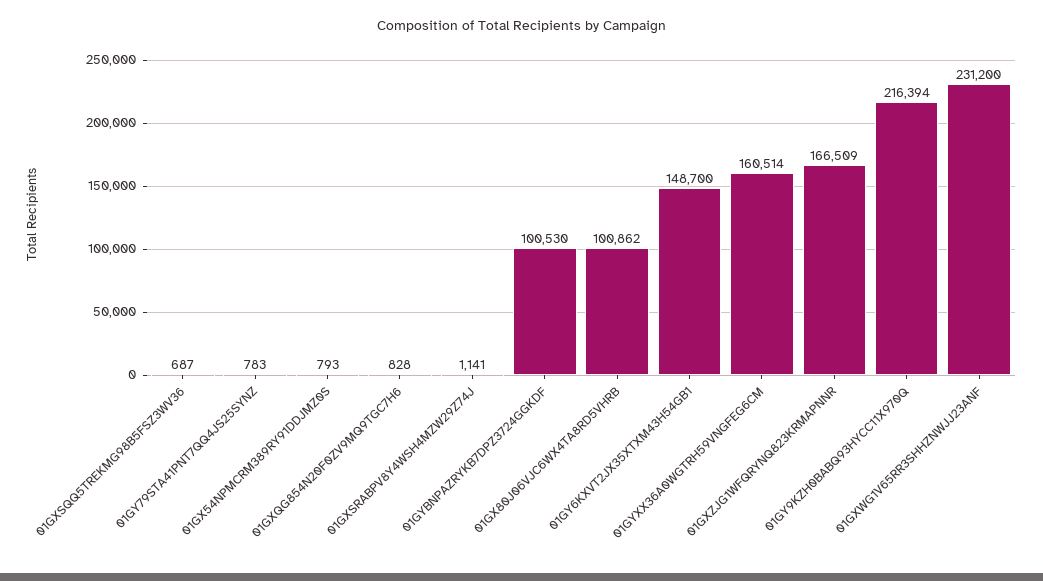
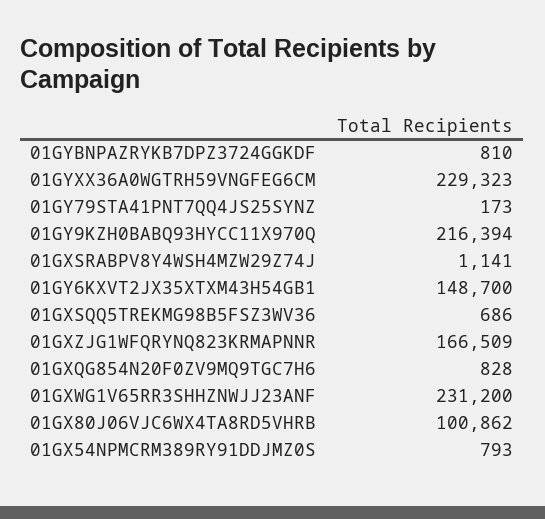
01GXSQQ5TREKMG98B5FSZ3WV36: 687 -> 686
01GY79STA41PNT7QQ4JS25SYNZ: 783 -> 173
01GYBNPAZRYKB7DPZ3724GGKDF: 100530 -> 810
01GYXX36A0WGTRH59VNGFEG6CM: 160514 -> 229323

